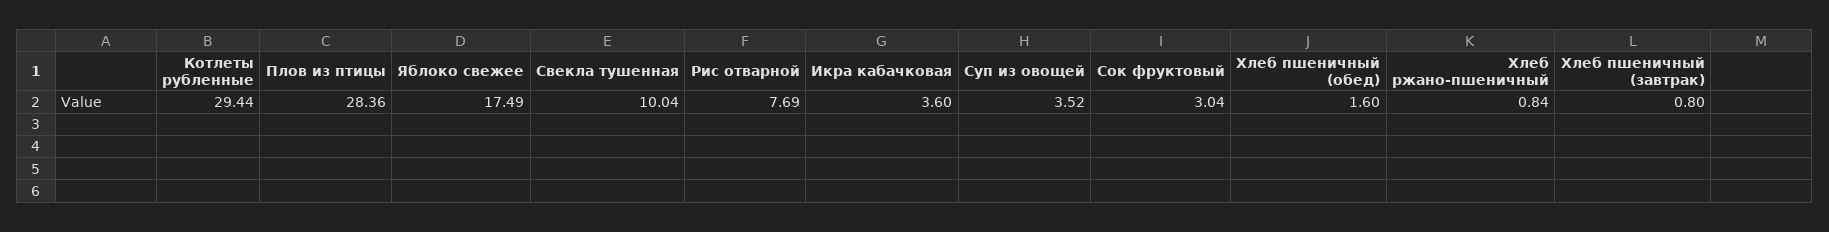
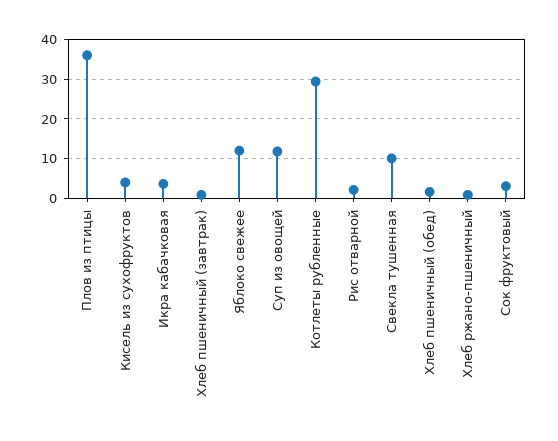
Плов из птицы: 28.36 -> 36
Яблоко свежее: 17.49 -> 12
Рис отварной: 7.69 -> 2
Суп из овощей: 3.52 -> 12
Кисель из сухофруктов: none -> 4

